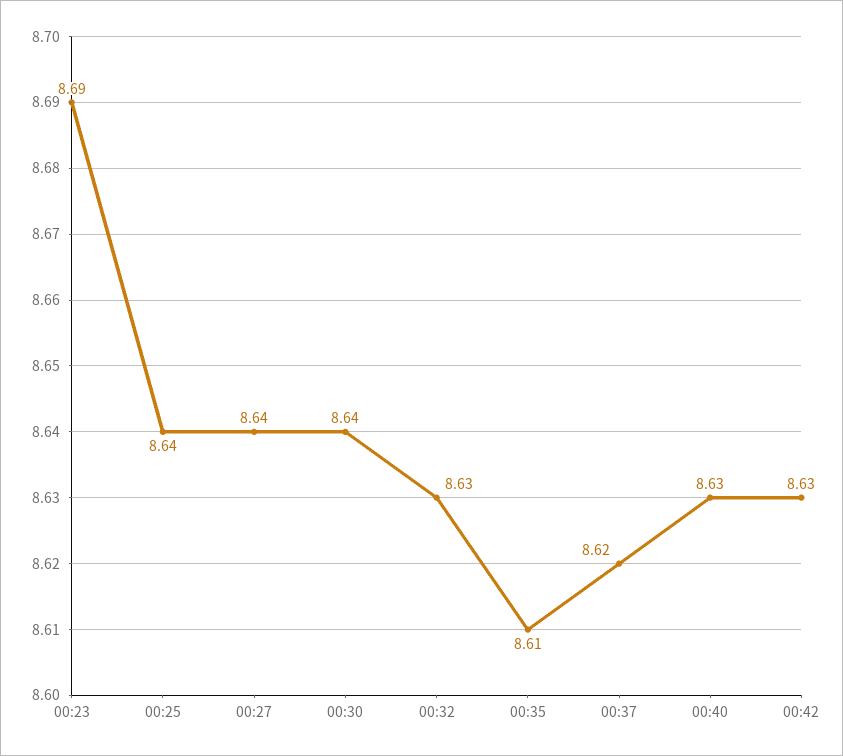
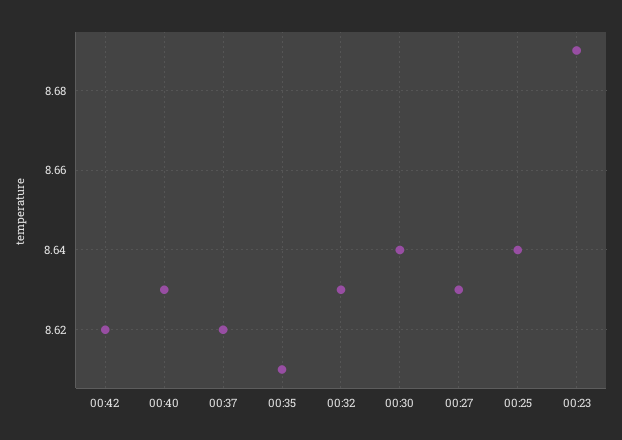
00:27: 8.64 -> 8.63
00:42: 8.63 -> 8.62

